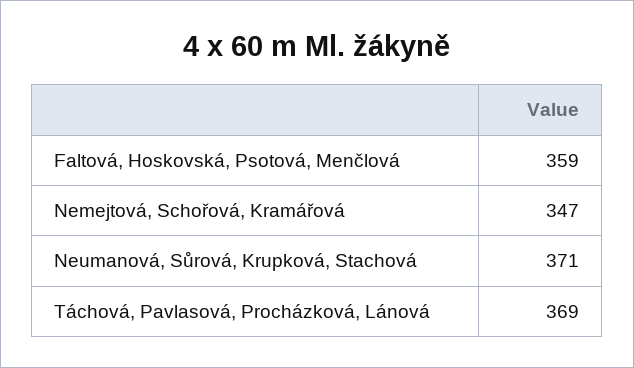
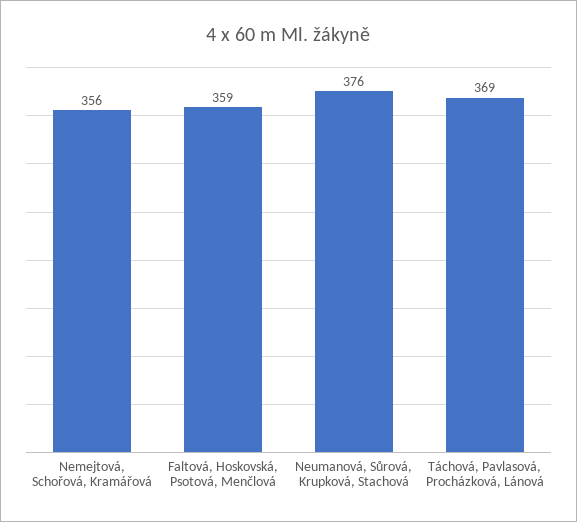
Nemejtová, Schořová, Kramářová: 347 -> 356
Neumanová, Sůrová, Krupková, Stachová: 371 -> 376

